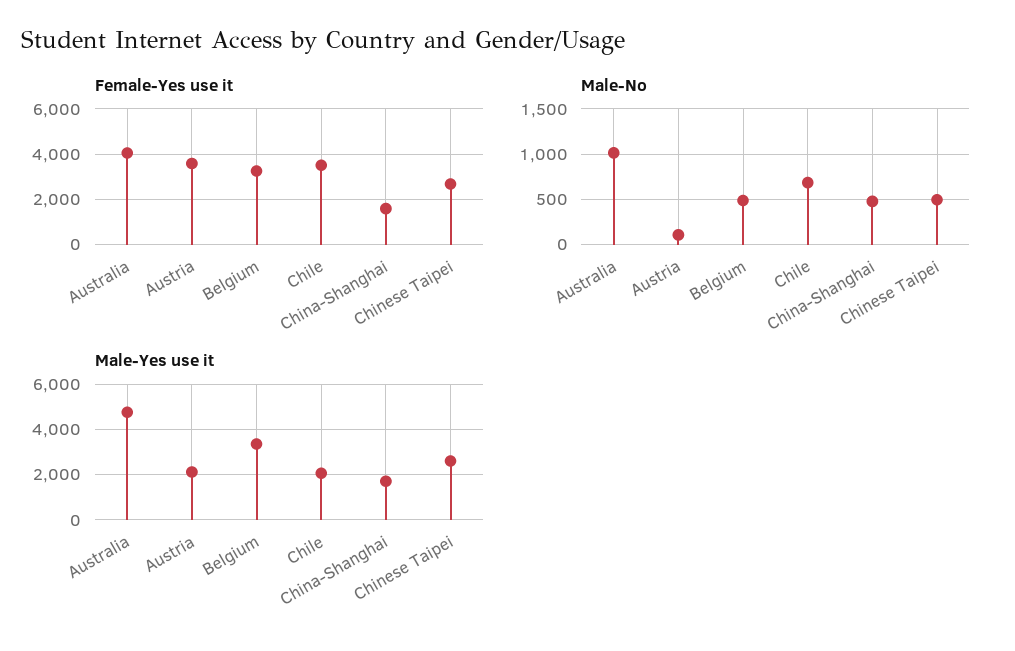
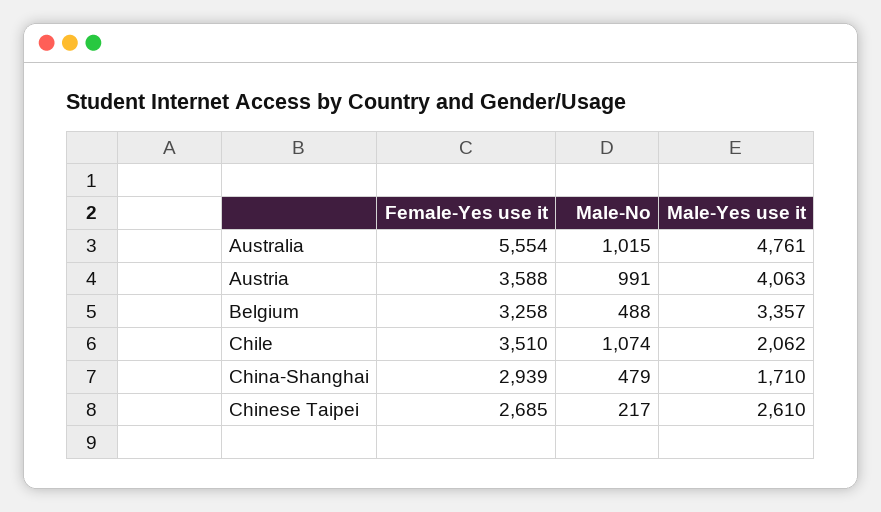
Female-Yes use it, Australia: 4000 -> 5554
Female-Yes use it, China-Shanghai: 1500 -> 2939
Male-No, Austria: 100 -> 991
Male-No, Chile: 700 -> 1074
Male-No, Chinese Taipei: 500 -> 217
Male-Yes use it, Austria: 2000 -> 4063

